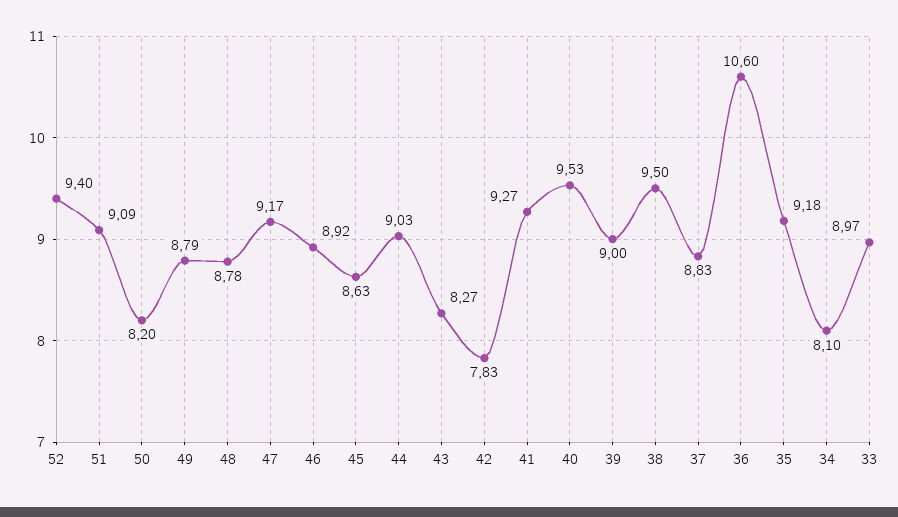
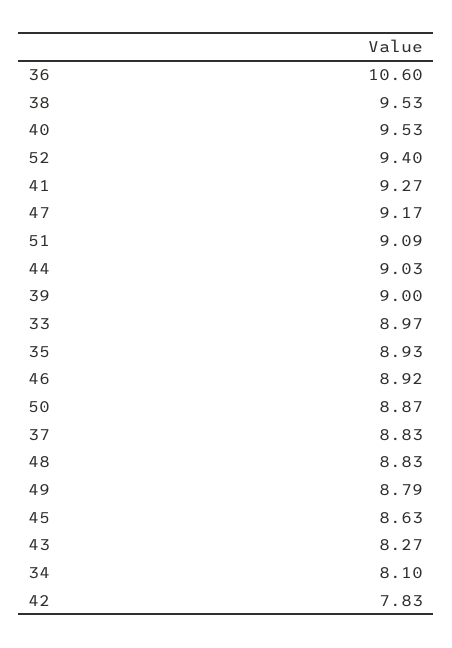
50: 8.2 -> 8.87
48: 8.78 -> 8.83
38: 9.5 -> 9.53
35: 9.18 -> 8.93

